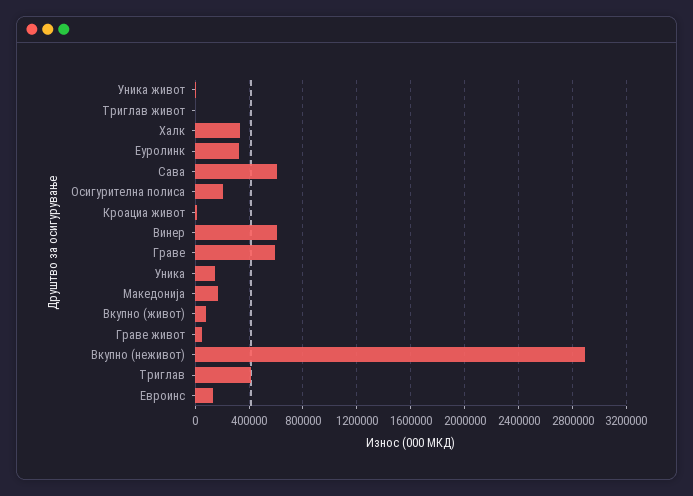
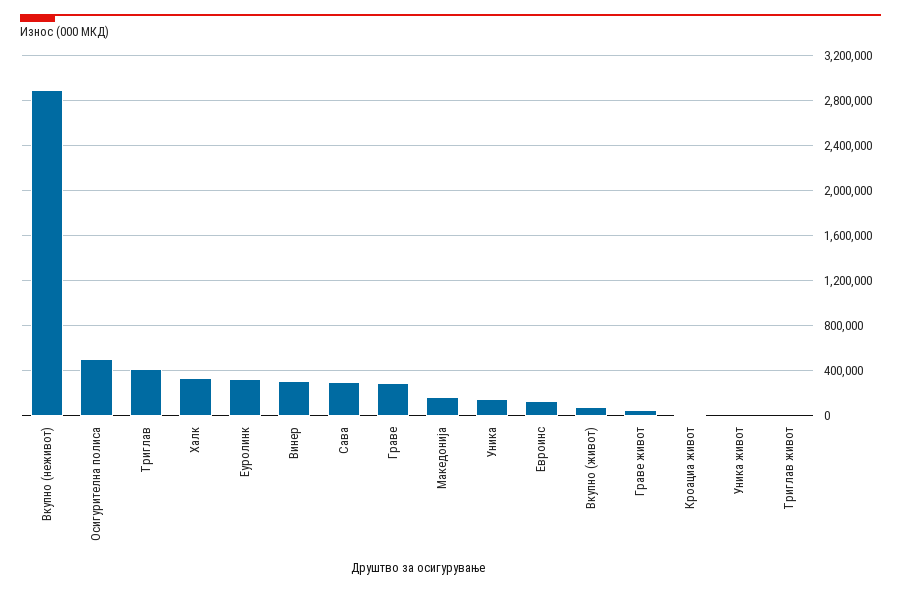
Сава: 600000 -> 300000
Осигурителна полиса: 200000 -> 500000
Винер: 600000 -> 300000
Граве: 600000 -> 300000

